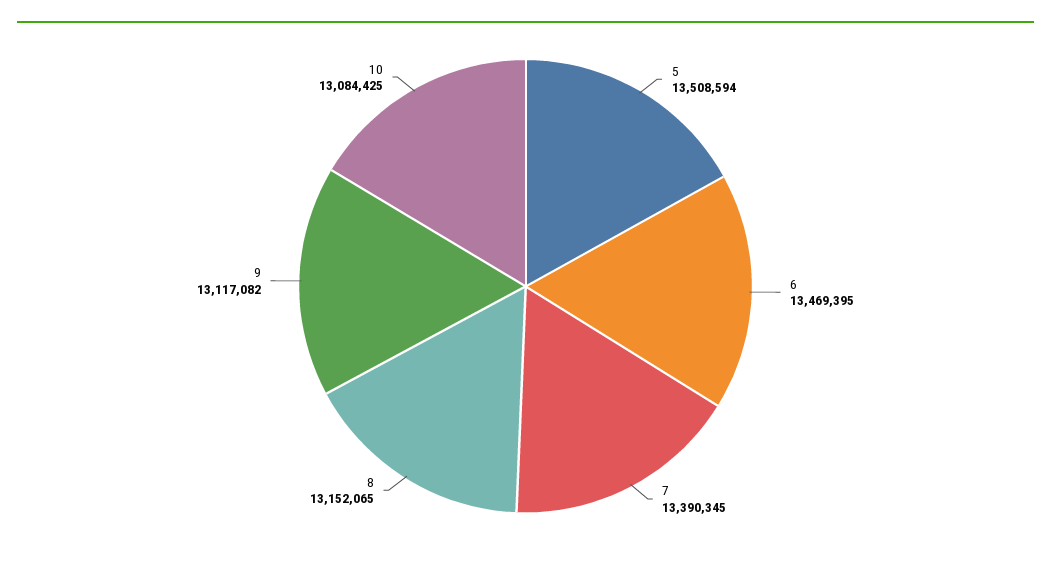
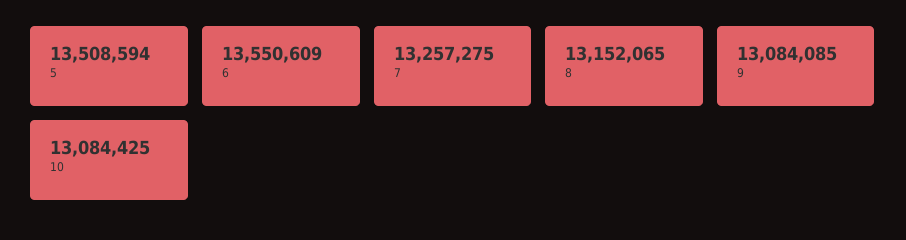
6: 13469395 -> 13550609
7: 13390345 -> 13257275
9: 13117082 -> 13084085

